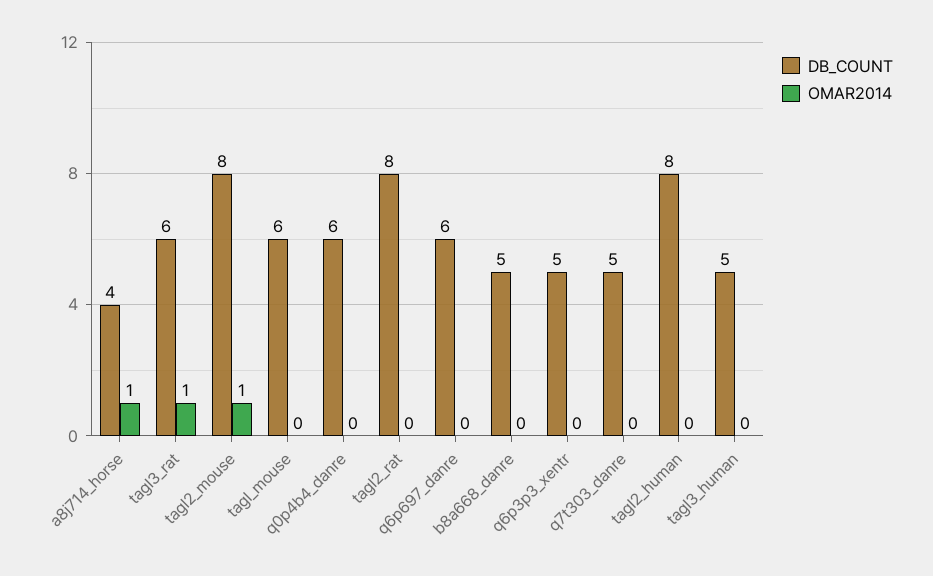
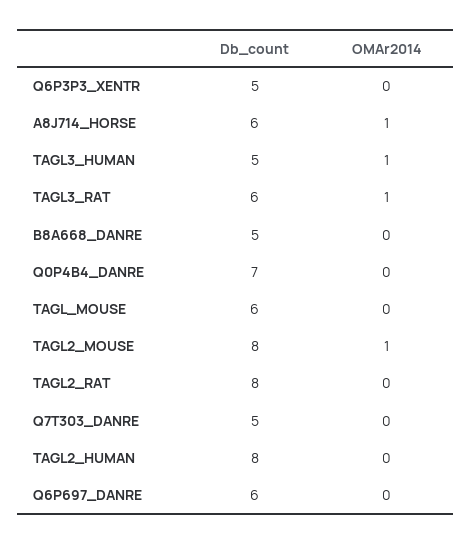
DB_COUNT, a8j714_horse: 4 -> 6
DB_COUNT, q0p4b4_danre: 6 -> 7
OMAR2014, tagl3_human: 0 -> 1

